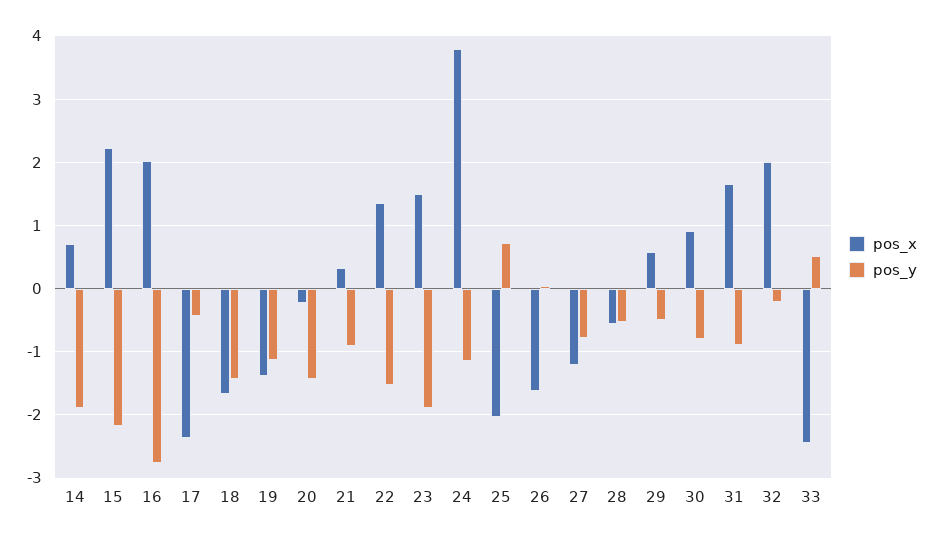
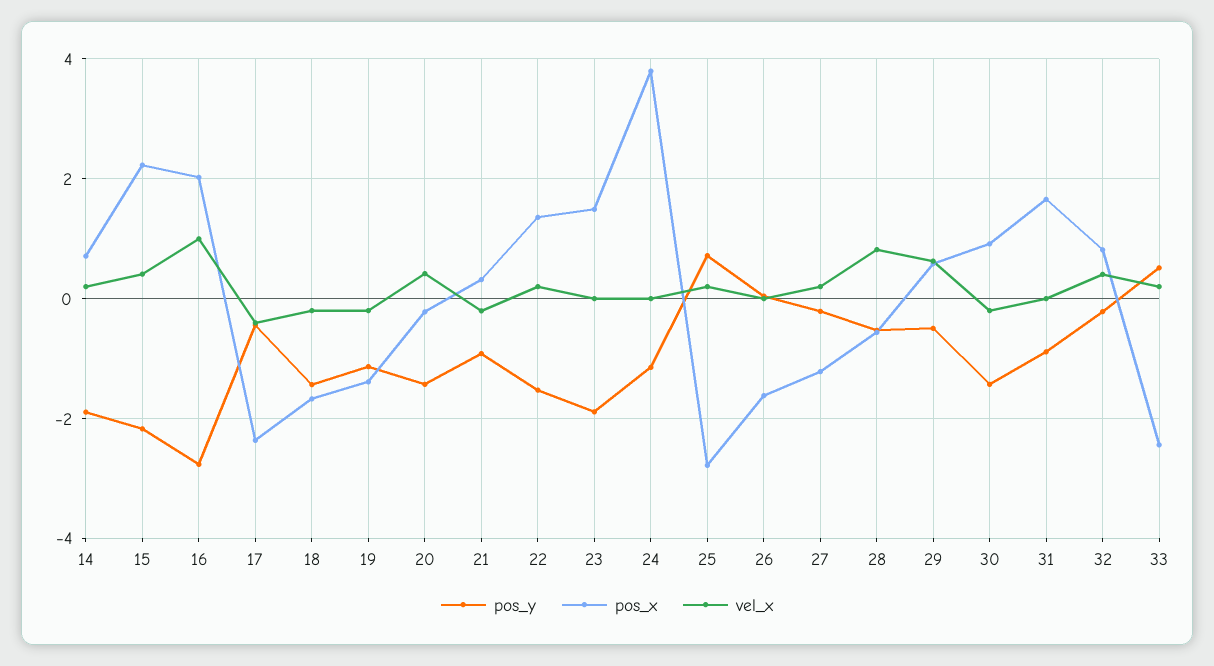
pos_x, 25: -2 -> -2.8
pos_y, 27: -0.8 -> -0.2
pos_y, 30: -0.8 -> -1.4
pos_x, 32: 2 -> 0.8
vel_x, 14: none -> 0.2
vel_x, 15: none -> 0.4
vel_x, 16: none -> 1
vel_x, 17: none -> -0.4
vel_x, 18: none -> -0.2
vel_x, 19: none -> -0.2
vel_x, 20: none -> 0.4
vel_x, 21: none -> -0.2
vel_x, 22: none -> 0.2
vel_x, 23: none -> 0
vel_x, 24: none -> 0
vel_x, 25: none -> 0.2
vel_x, 26: none -> 0
vel_x, 27: none -> 0.2
vel_x, 28: none -> 0.8
vel_x, 29: none -> 0.6
vel_x, 30: none -> -0.2
vel_x, 31: none -> 0
vel_x, 32: none -> 0.4
vel_x, 33: none -> 0.2

